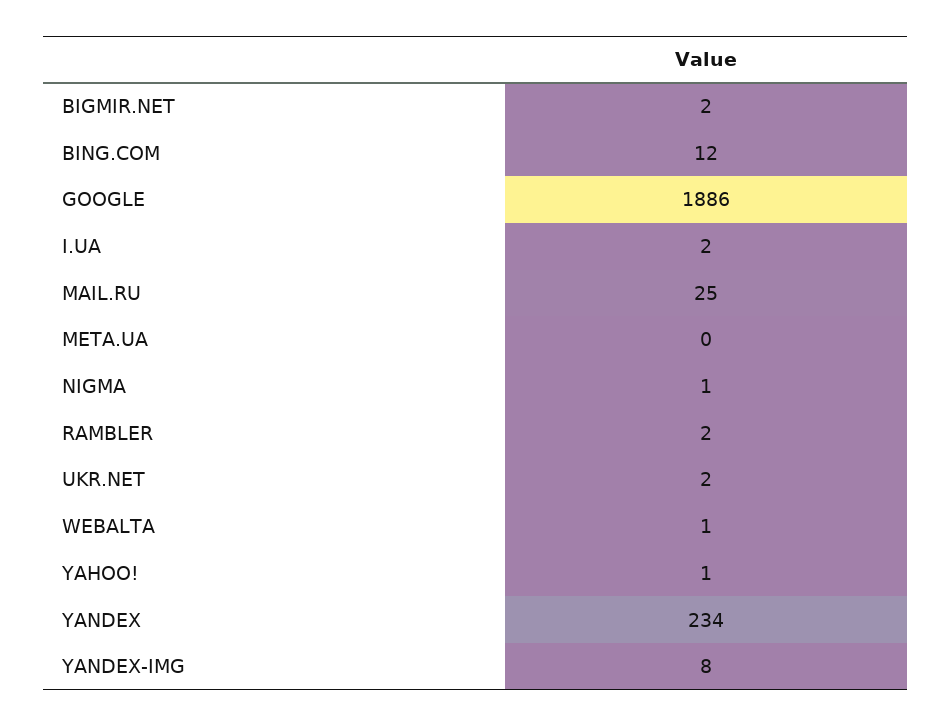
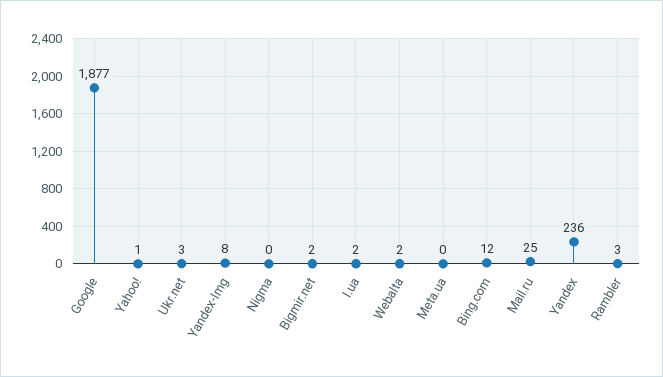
GOOGLE: 1886 -> 1877
NIGMA: 1 -> 0
RAMBLER: 2 -> 3
UKR.NET: 2 -> 3
WEBALTA: 1 -> 2
YANDEX: 234 -> 236

